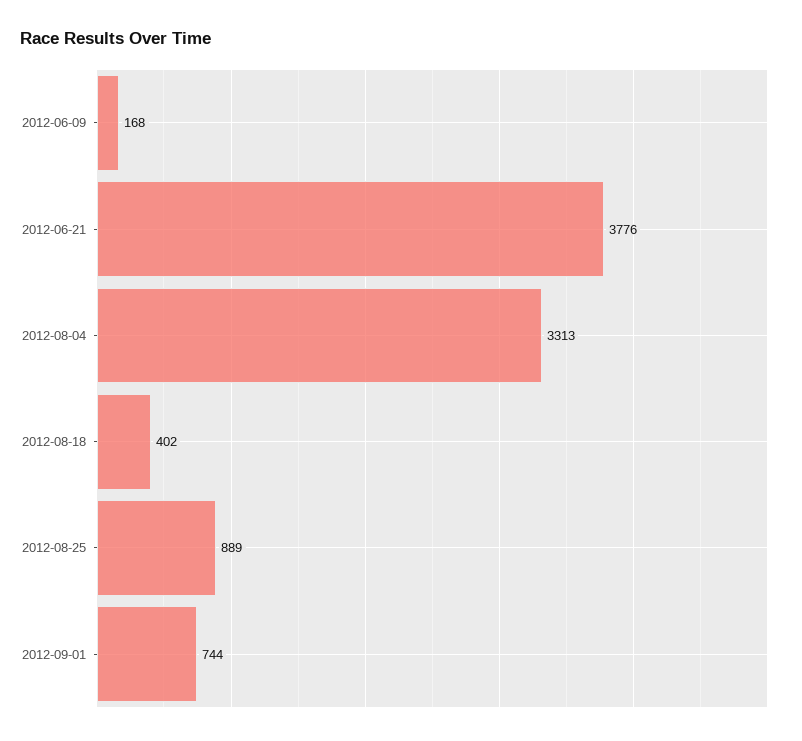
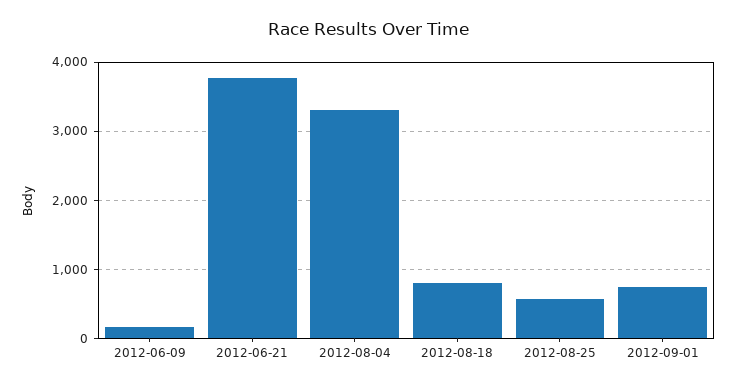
2012-08-18: 402 -> 800
2012-08-25: 889 -> 600

